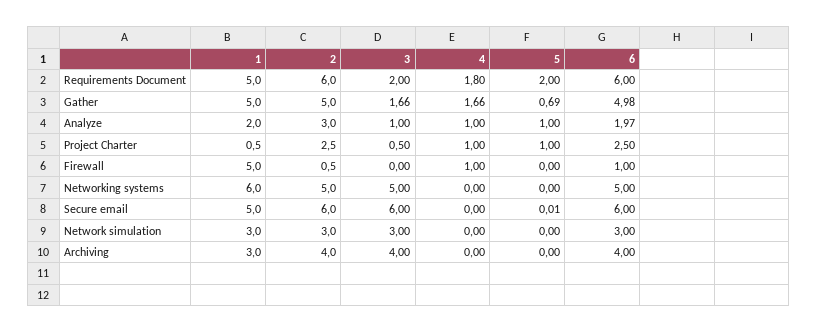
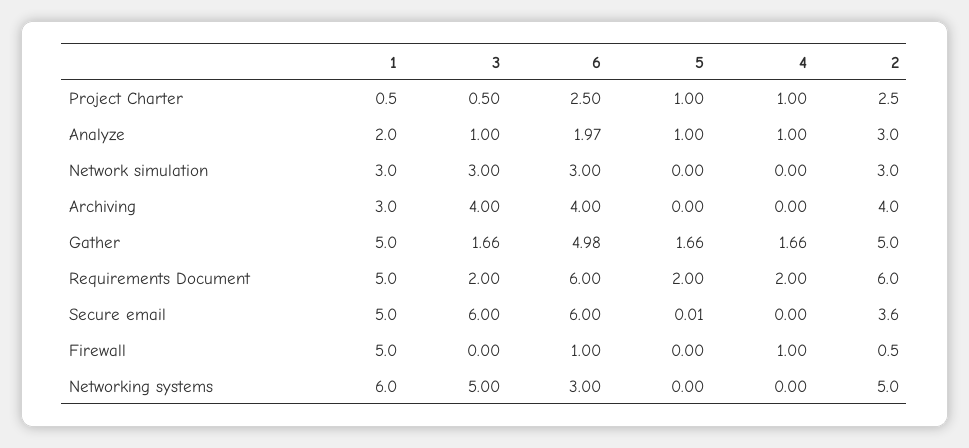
4, Requirements Document: 1.8 -> 2
5, Gather: 0.69 -> 1.66
6, Networking systems: 5 -> 3
2, Secure email: 6 -> 3.6

